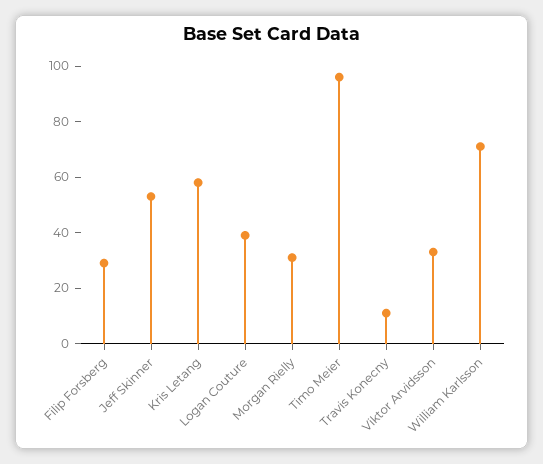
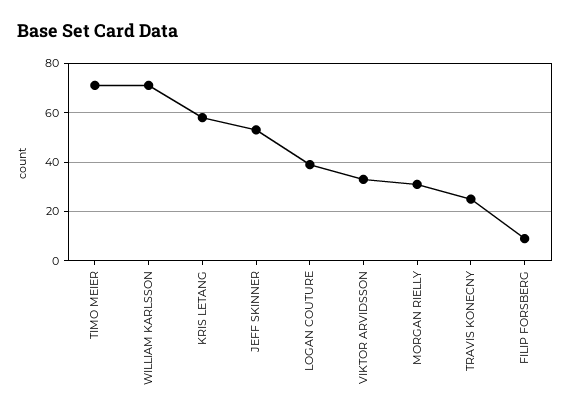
Filip Forsberg: 30 -> 10
Timo Meier: 95 -> 70
Travis Konecny: 10 -> 25

